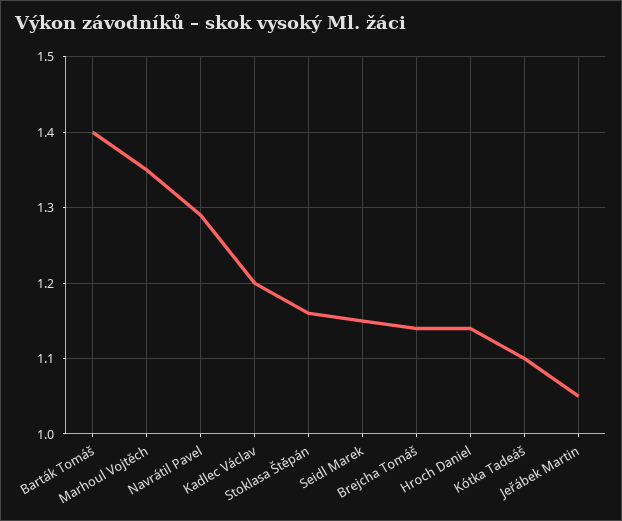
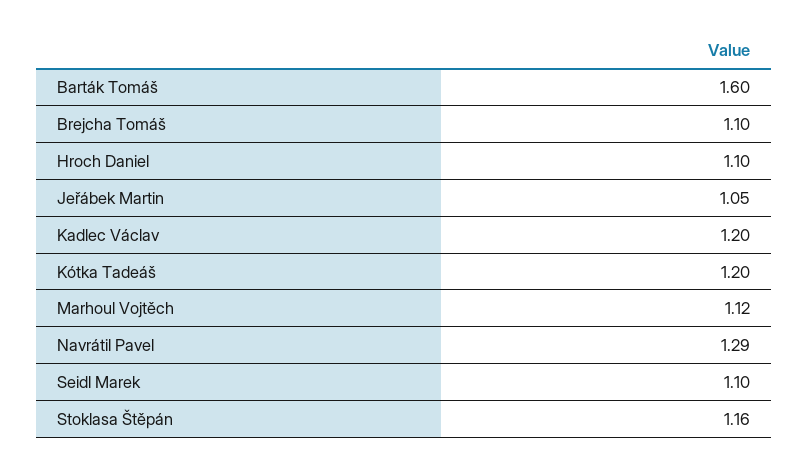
Barták Tomáš: 1.4 -> 1.6
Marhoul Vojtěch: 1.35 -> 1.12
Seidl Marek: 1.15 -> 1.1
Brejcha Tomáš: 1.14 -> 1.1
Hroch Daniel: 1.14 -> 1.1
Kótka Tadeáš: 1.1 -> 1.2

